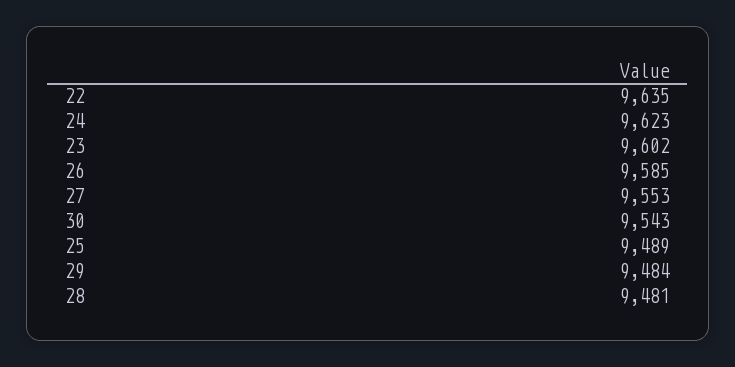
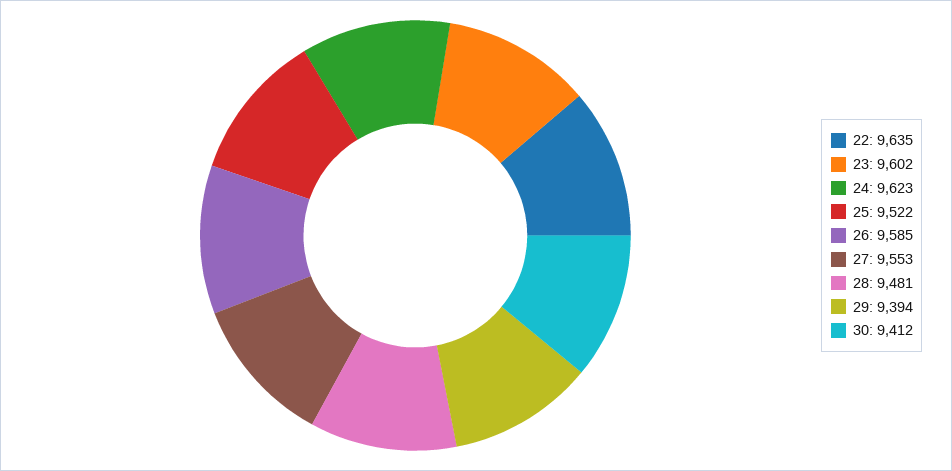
30: 9543 -> 9412
25: 9489 -> 9522
29: 9484 -> 9394

